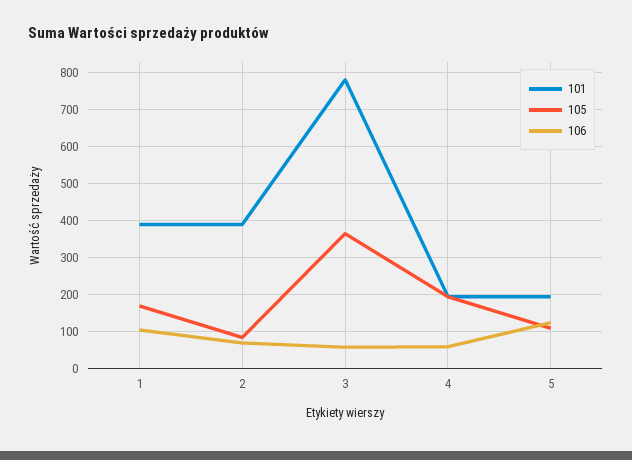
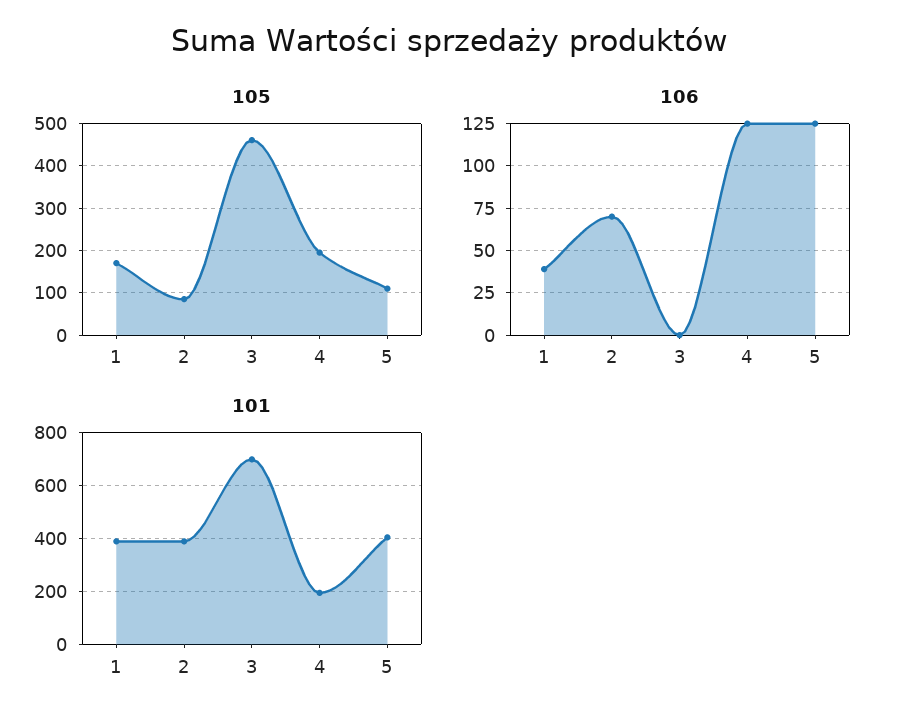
106, 1: 100 -> 40
101, 3: 780 -> 700
105, 3: 360 -> 460
106, 3: 60 -> 0
106, 4: 60 -> 125
101, 5: 200 -> 400

